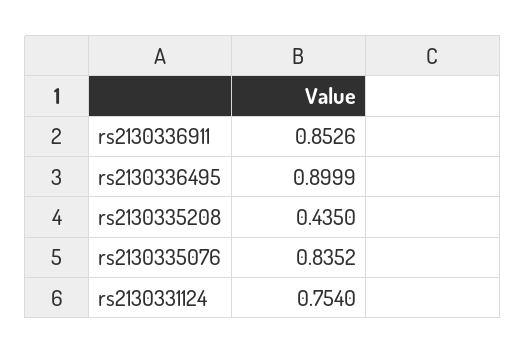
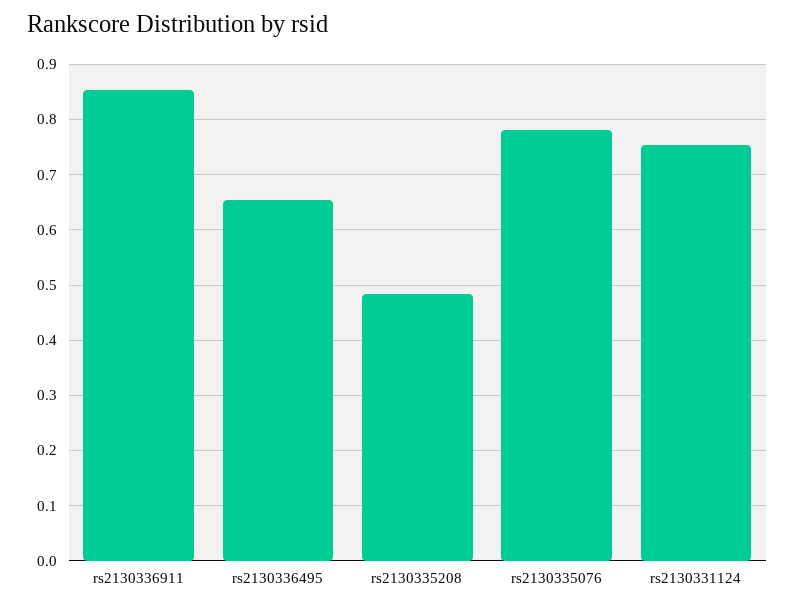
rs2130336495: 0.8999 -> 0.66
rs2130335208: 0.435 -> 0.48
rs2130335076: 0.8352 -> 0.78

